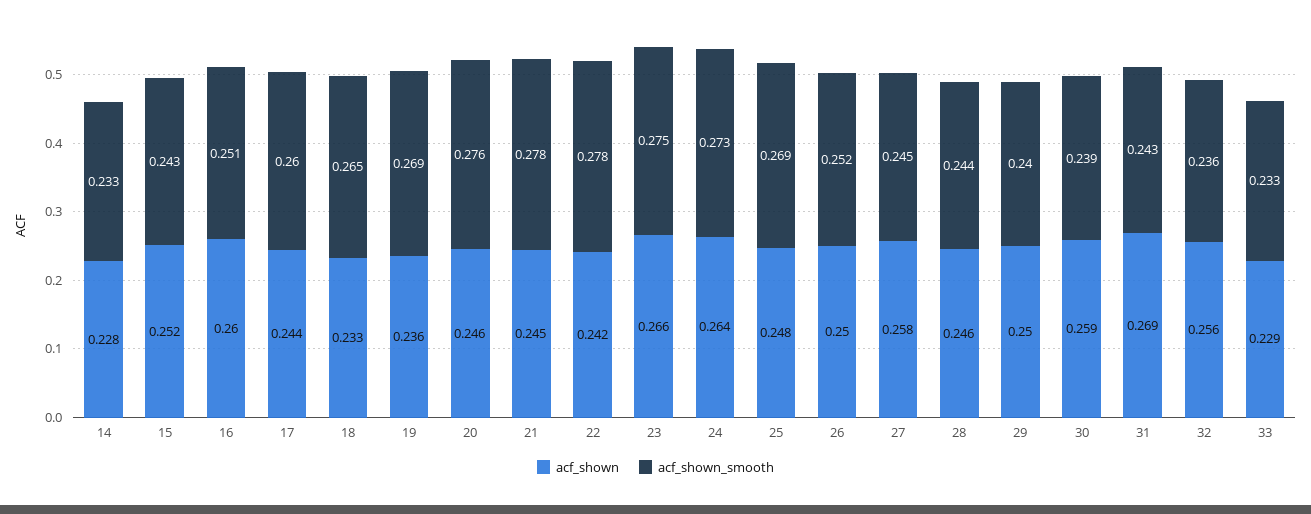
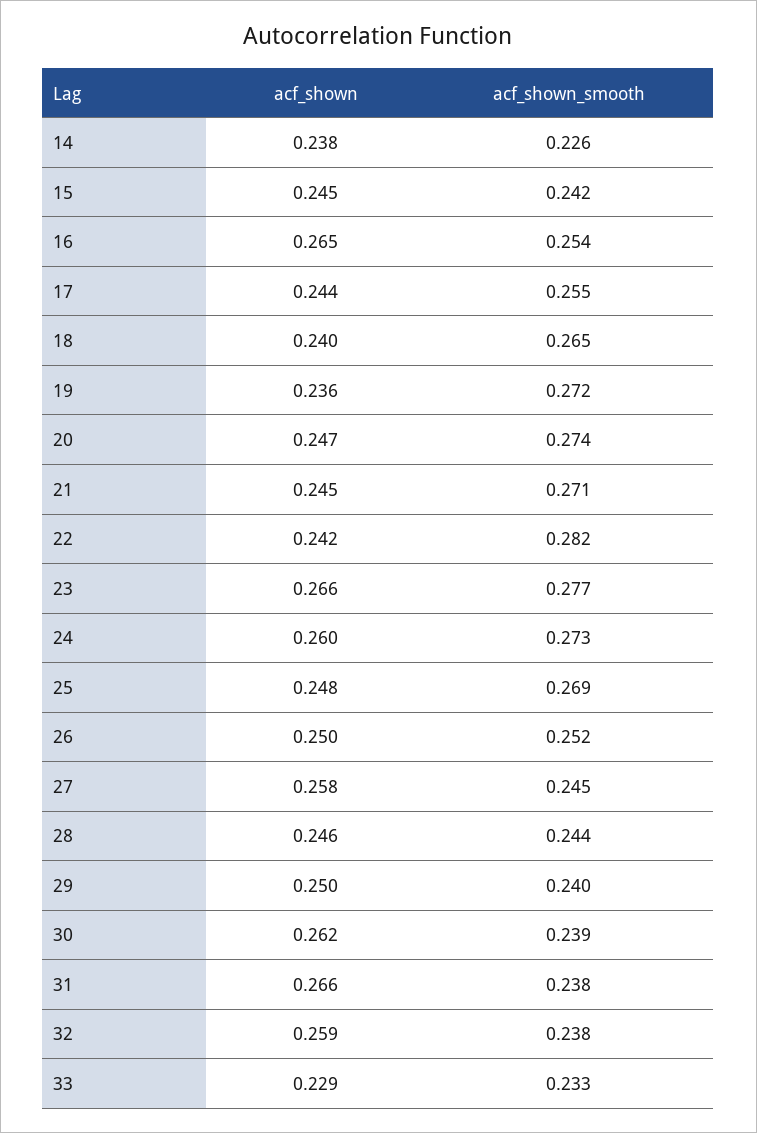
acf_shown, 14: 0.228 -> 0.238
acf_shown_smooth, 14: 0.233 -> 0.226
acf_shown, 15: 0.252 -> 0.245
acf_shown_smooth, 15: 0.243 -> 0.242
acf_shown, 16: 0.26 -> 0.265
acf_shown_smooth, 16: 0.251 -> 0.254
acf_shown_smooth, 17: 0.26 -> 0.255
acf_shown, 18: 0.233 -> 0.24
acf_shown_smooth, 19: 0.269 -> 0.272
acf_shown, 20: 0.246 -> 0.247
acf_shown_smooth, 20: 0.276 -> 0.274
acf_shown_smooth, 21: 0.278 -> 0.271
acf_shown_smooth, 22: 0.278 -> 0.282
acf_shown_smooth, 23: 0.275 -> 0.277
acf_shown, 24: 0.264 -> 0.26
acf_shown, 30: 0.259 -> 0.262
acf_shown, 31: 0.269 -> 0.266
acf_shown_smooth, 31: 0.243 -> 0.238
acf_shown, 32: 0.256 -> 0.259
acf_shown_smooth, 32: 0.236 -> 0.238

